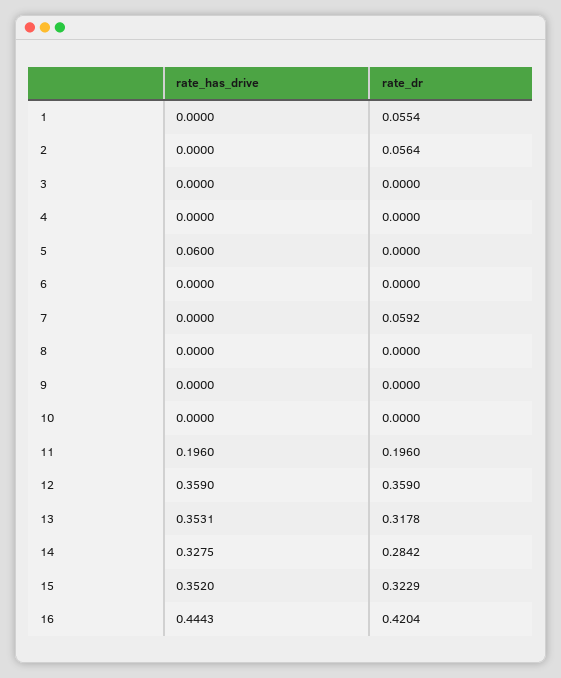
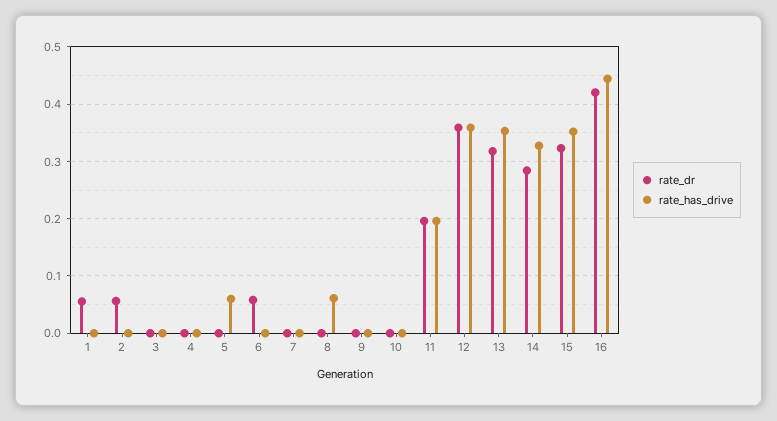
rate_dr, 6: 0 -> 0.06
rate_dr, 7: 0.0592 -> 0
rate_has_drive, 8: 0 -> 0.06

